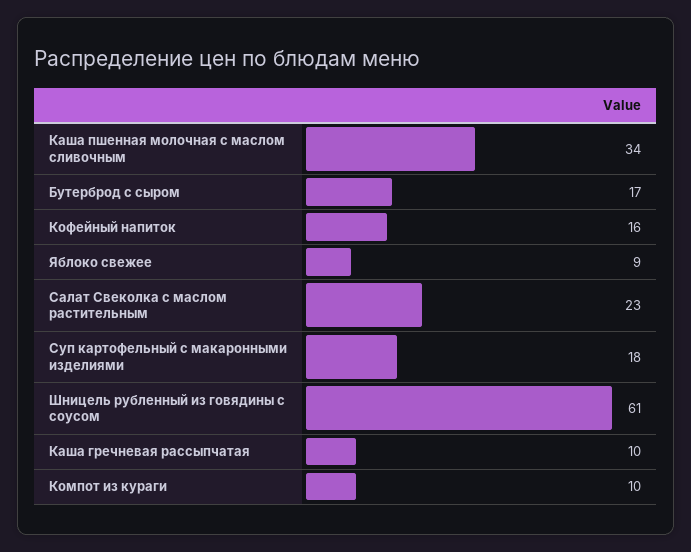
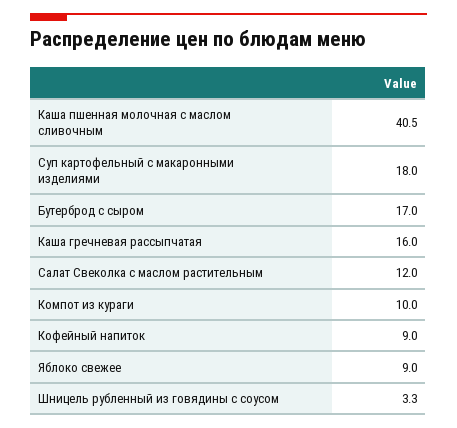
Каша пшенная молочная с маслом сливочным: 34 -> 40.5
Кофейный напиток: 16 -> 9
Салат Свеколка с маслом растительным: 23 -> 12
Шницель рубленный из говядины с соусом: 61 -> 3.3
Каша гречневая рассыпчатая: 10 -> 16

